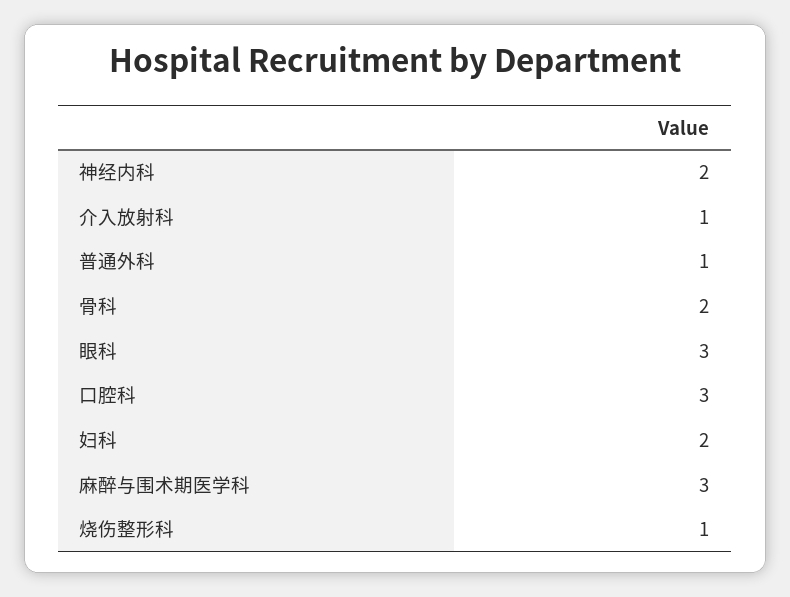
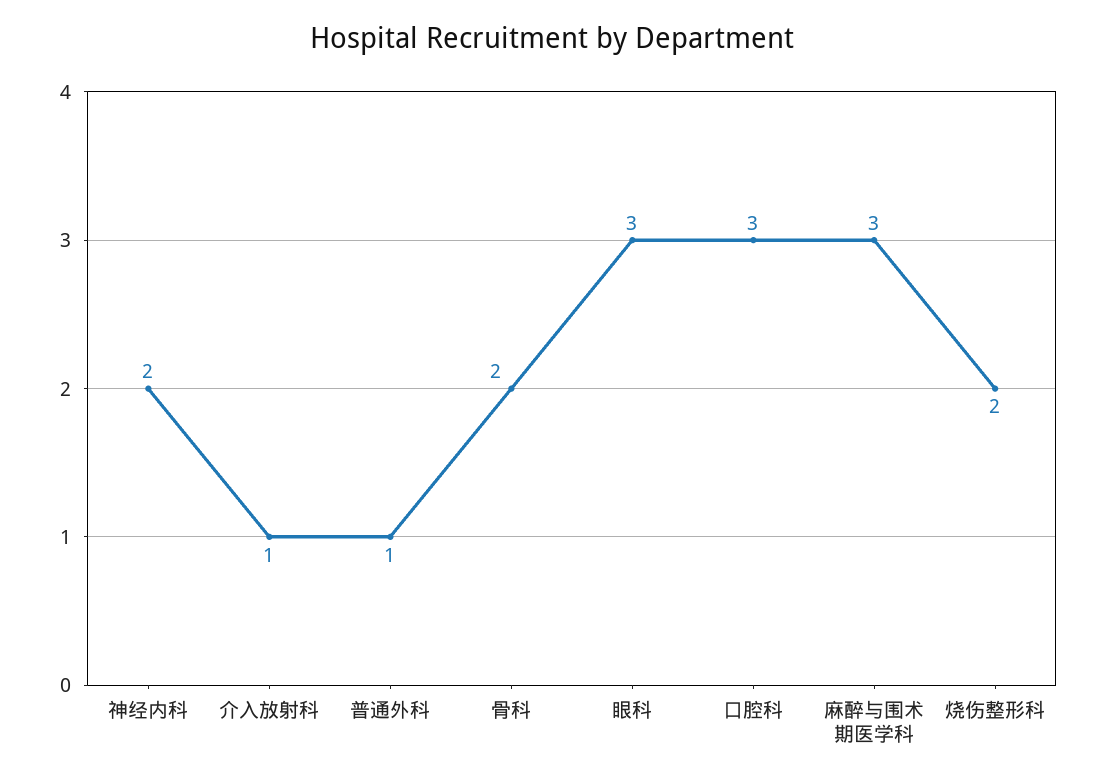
妇科: 2 -> none
烧伤整形科: 1 -> 2

